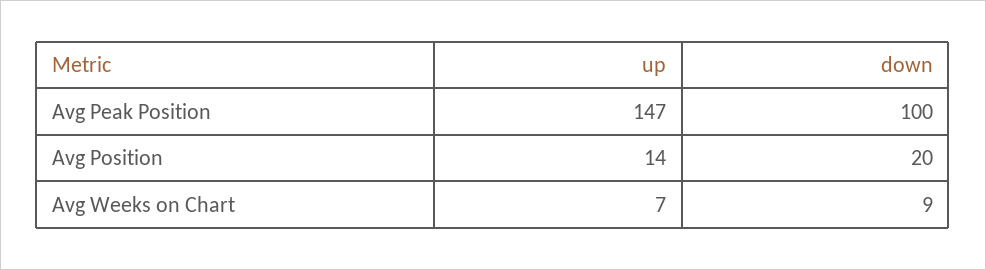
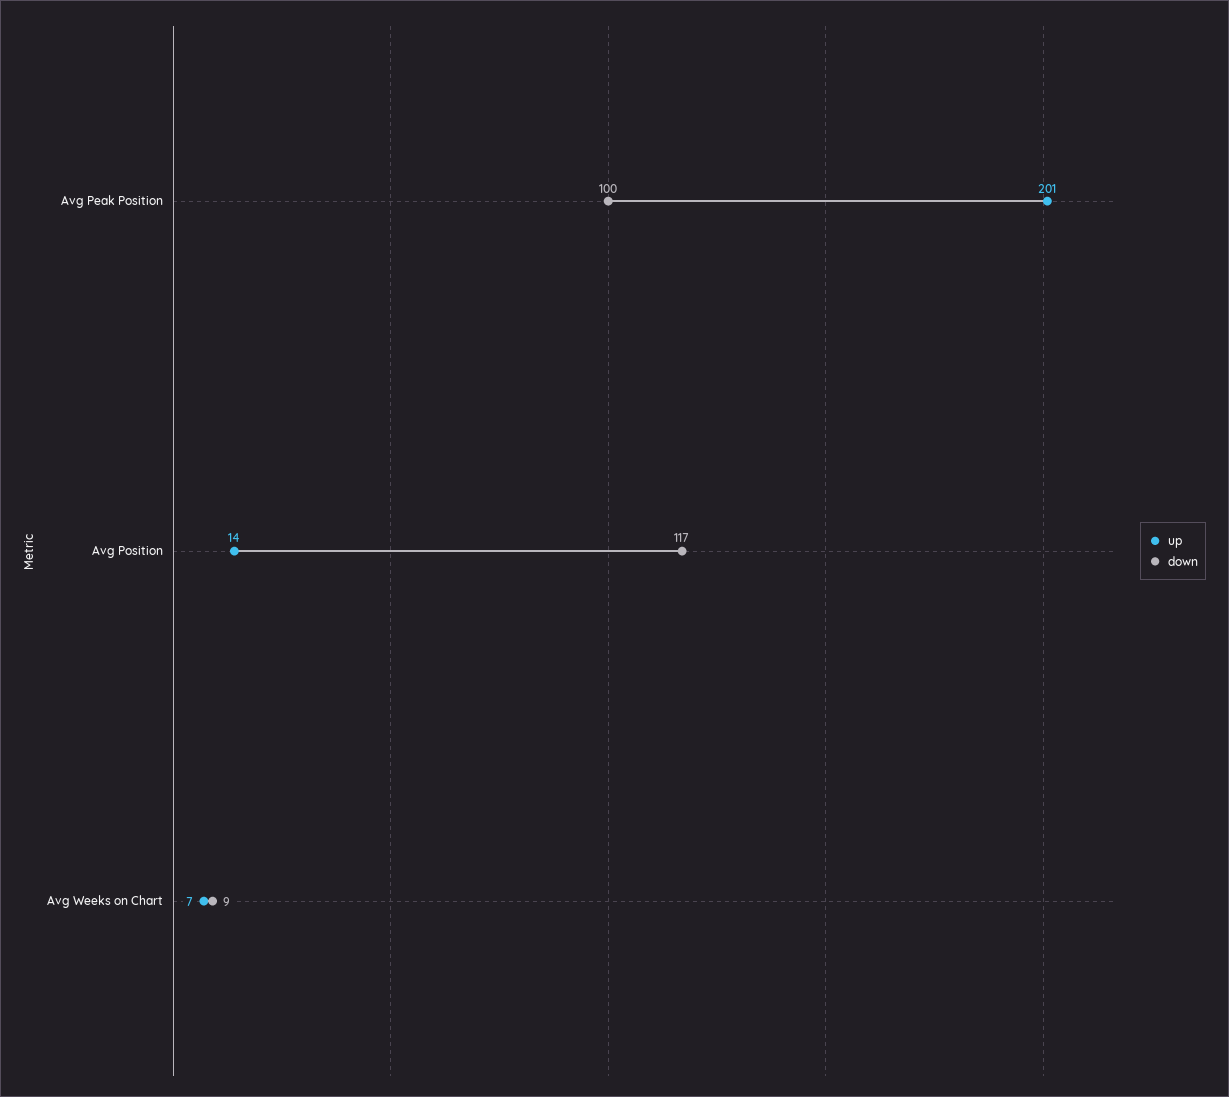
up, Avg Peak Position: 147 -> 201
down, Avg Position: 20 -> 117

